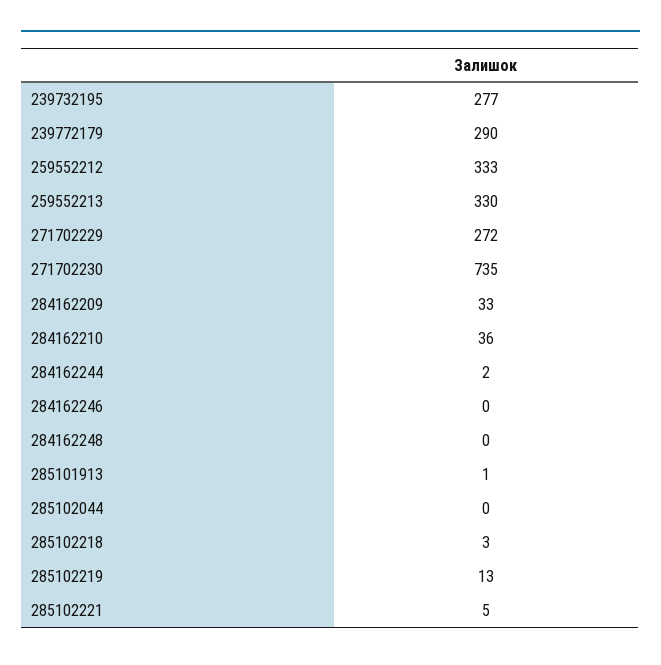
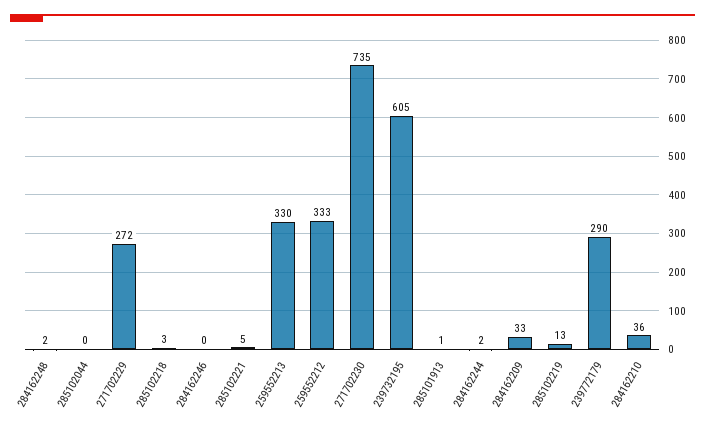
239732195: 277 -> 605
284162248: 0 -> 2

